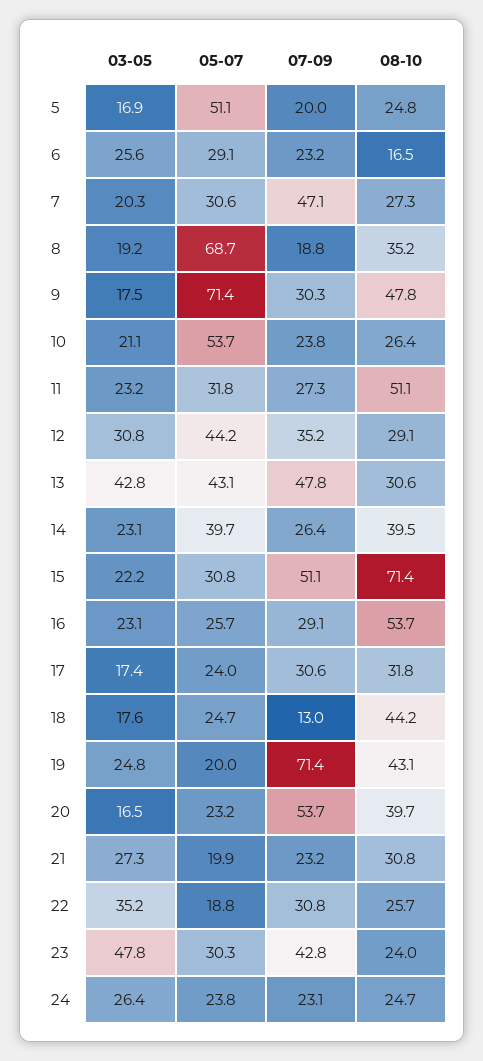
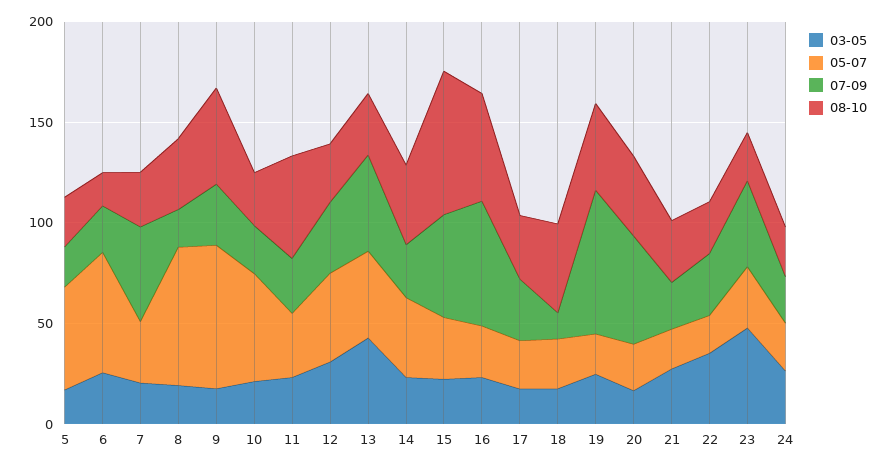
05-07, 6: 29.1 -> 60
07-09, 16: 29.1 -> 60

